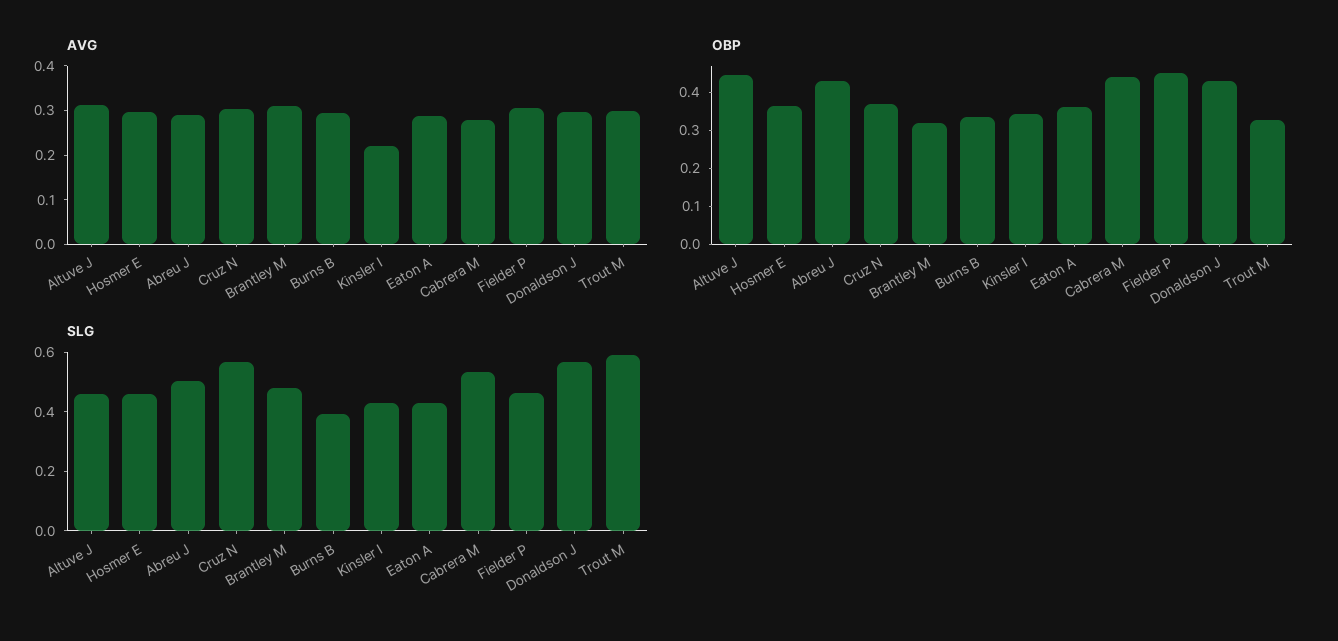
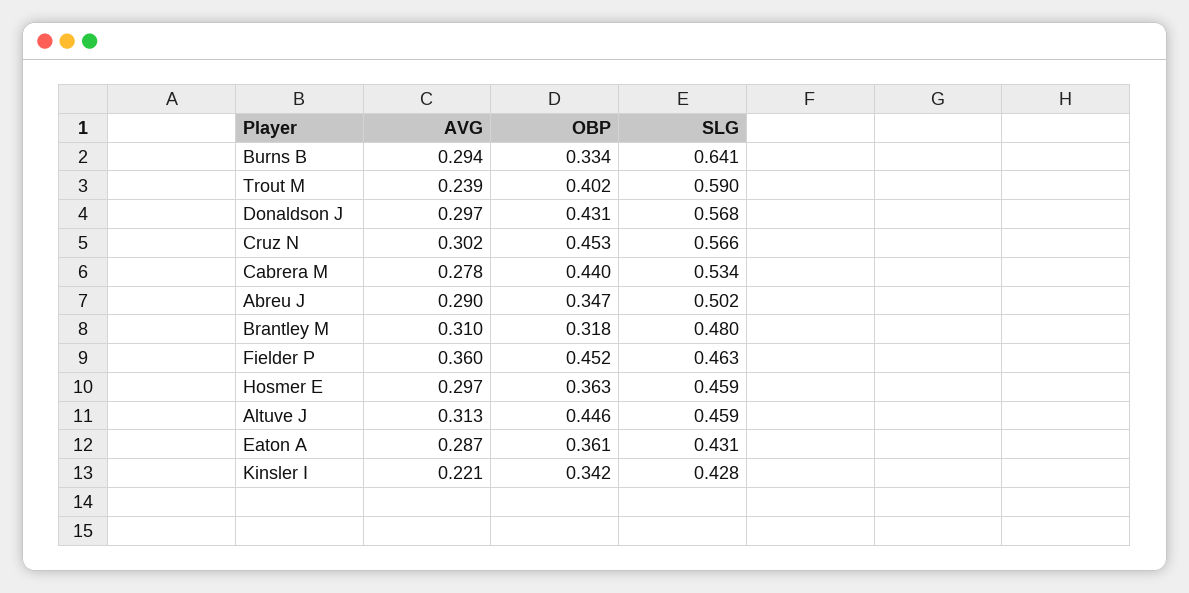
AVG, Fielder P: 0.3 -> 0.36
AVG, Trout M: 0.3 -> 0.239
OBP, Abreu J: 0.425 -> 0.347
OBP, Cruz N: 0.375 -> 0.453
OBP, Trout M: 0.325 -> 0.402
SLG, Burns B: 0.4 -> 0.641

